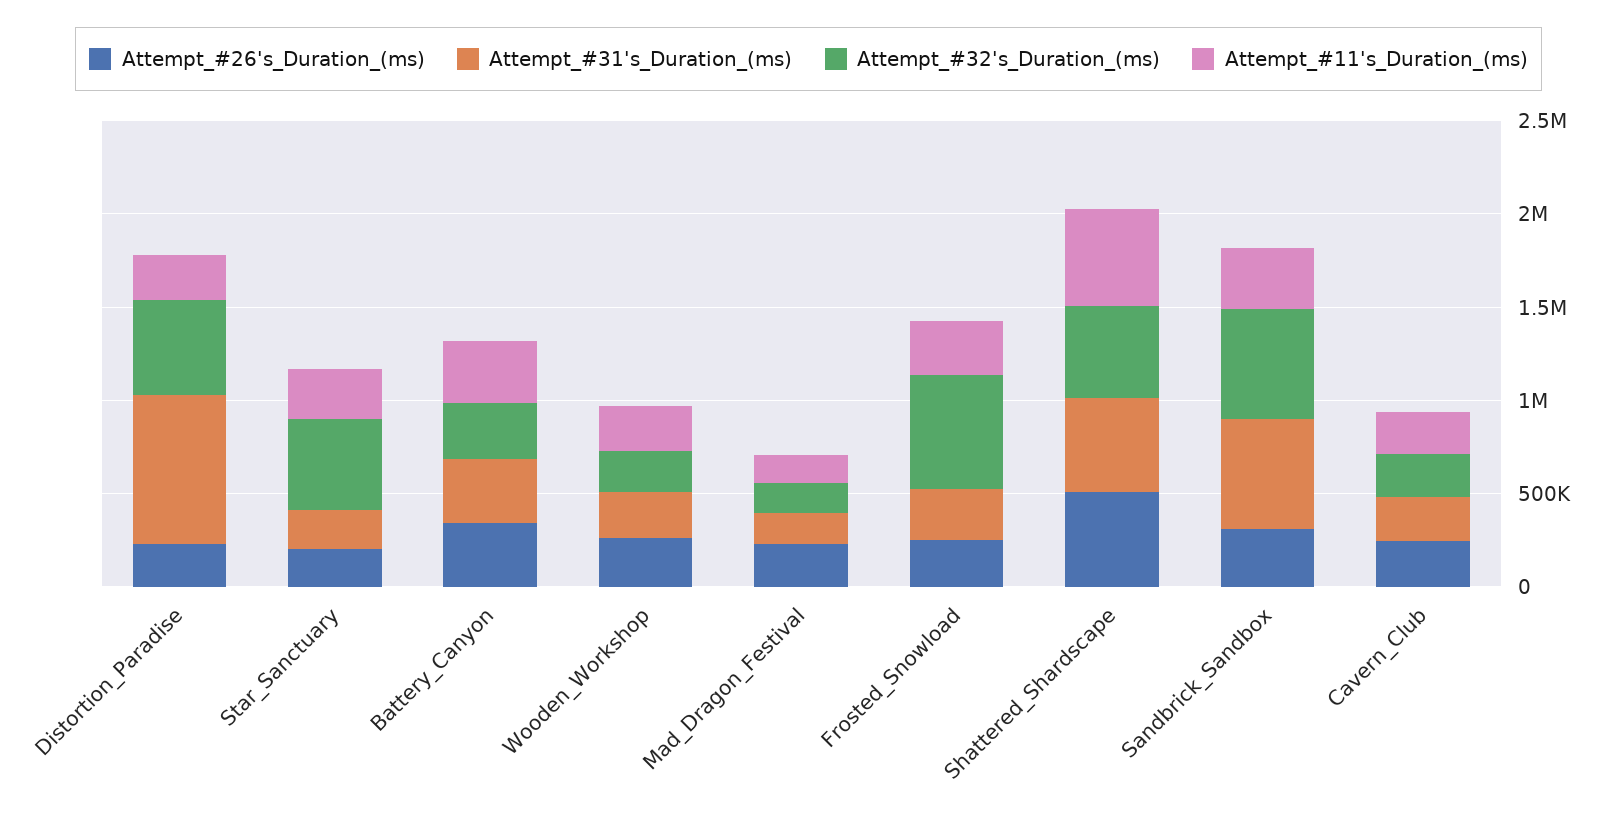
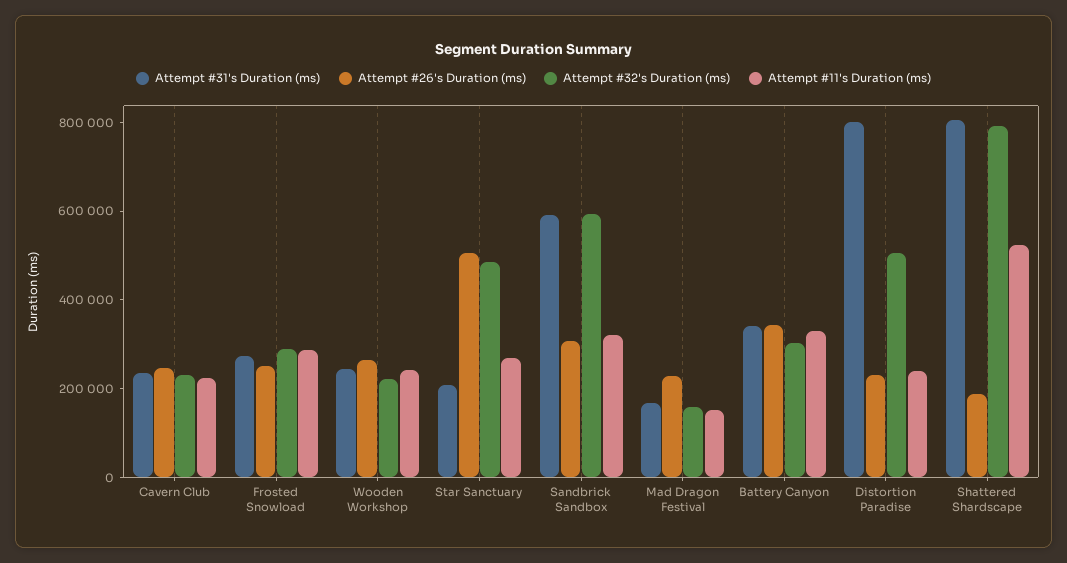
Attempt_#26's_Duration_(ms), Star_Sanctuary: 200000 -> 500000
Attempt_#32's_Duration_(ms), Frosted_Snowload: 600000 -> 300000
Attempt_#26's_Duration_(ms), Shattered_Shardscape: 500000 -> 200000
Attempt_#31's_Duration_(ms), Shattered_Shardscape: 500000 -> 800000
Attempt_#32's_Duration_(ms), Shattered_Shardscape: 500000 -> 800000

